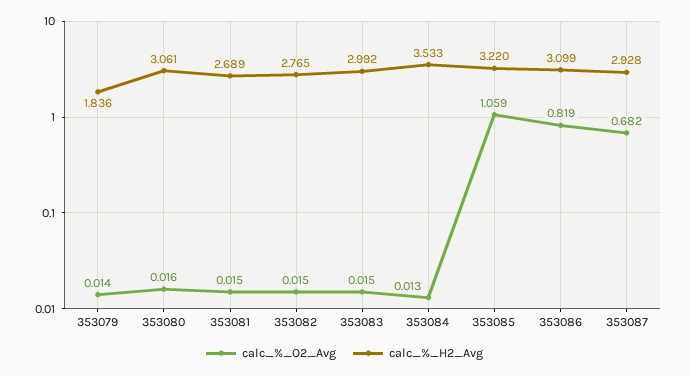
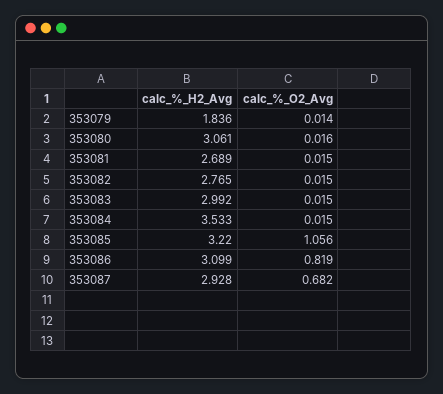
calc_%_O2_Avg, 353084: 0.013 -> 0.015
calc_%_O2_Avg, 353085: 1.059 -> 1.056

